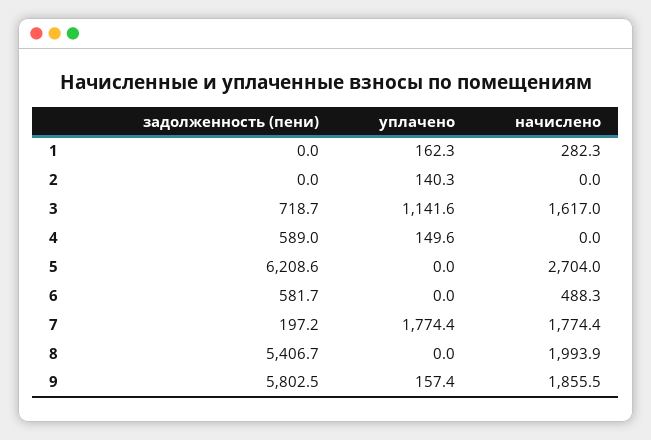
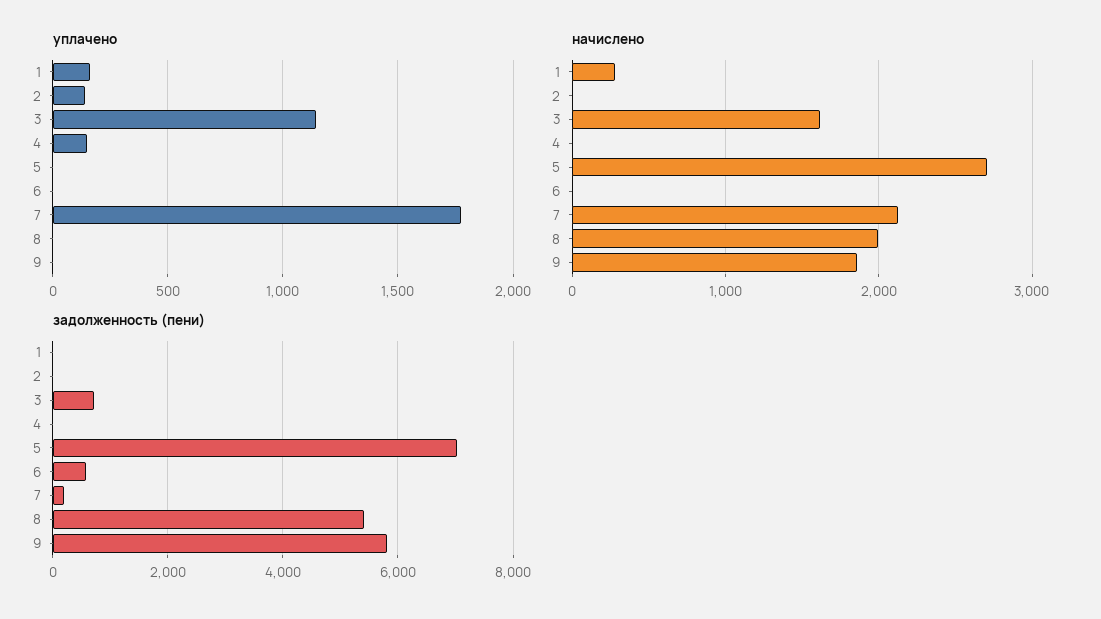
задолженность (пени), 4: 589 -> 0
задолженность (пени), 5: 6208.6 -> 7000
начислено, 6: 488.3 -> 0
начислено, 7: 1774.4 -> 2100
уплачено, 9: 157.4 -> 0

